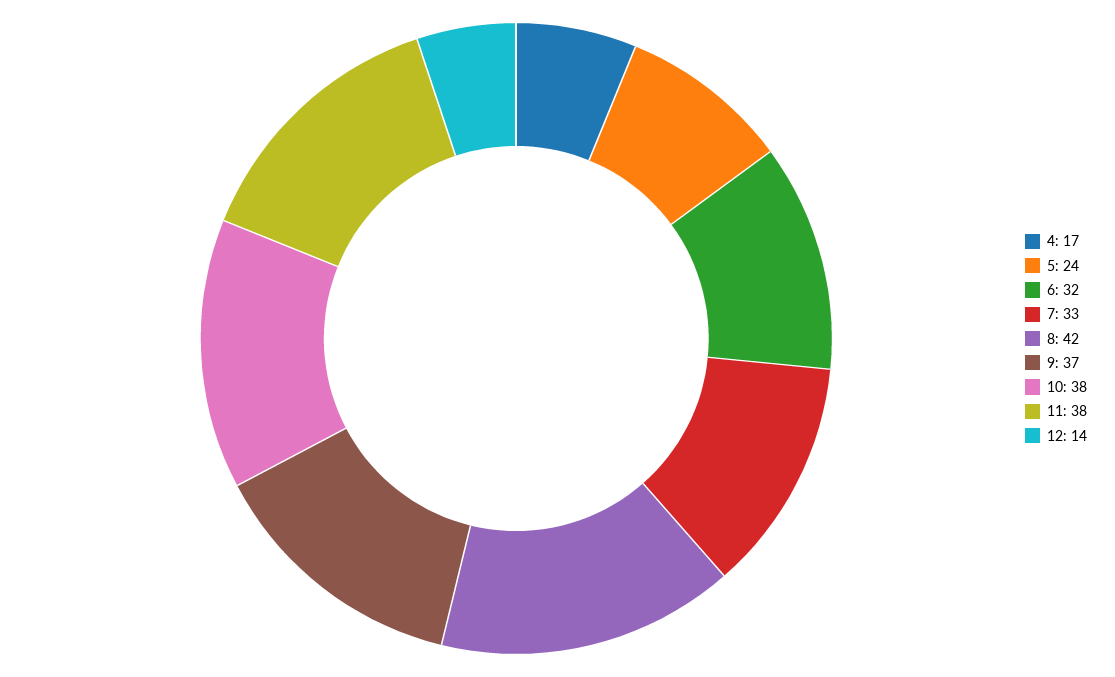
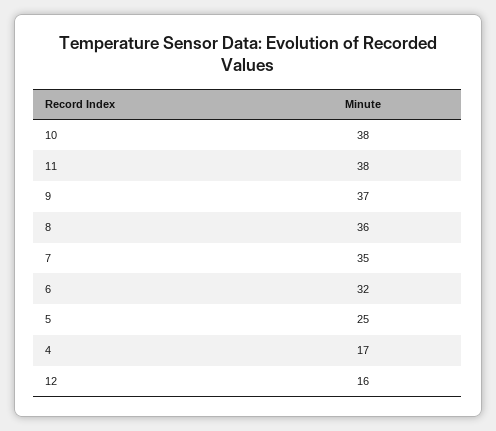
5: 24 -> 25
7: 33 -> 35
8: 42 -> 36
12: 14 -> 16

